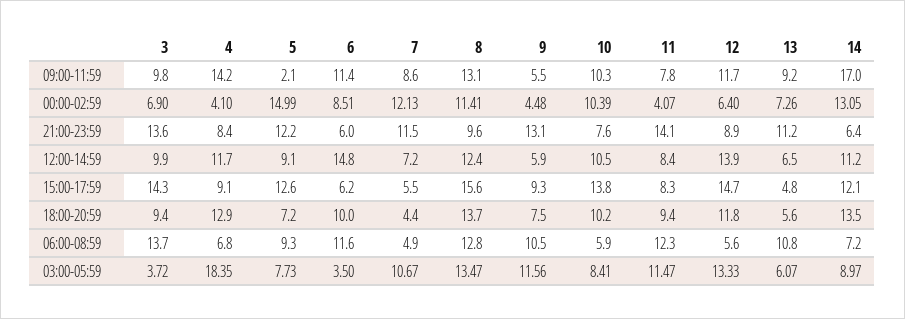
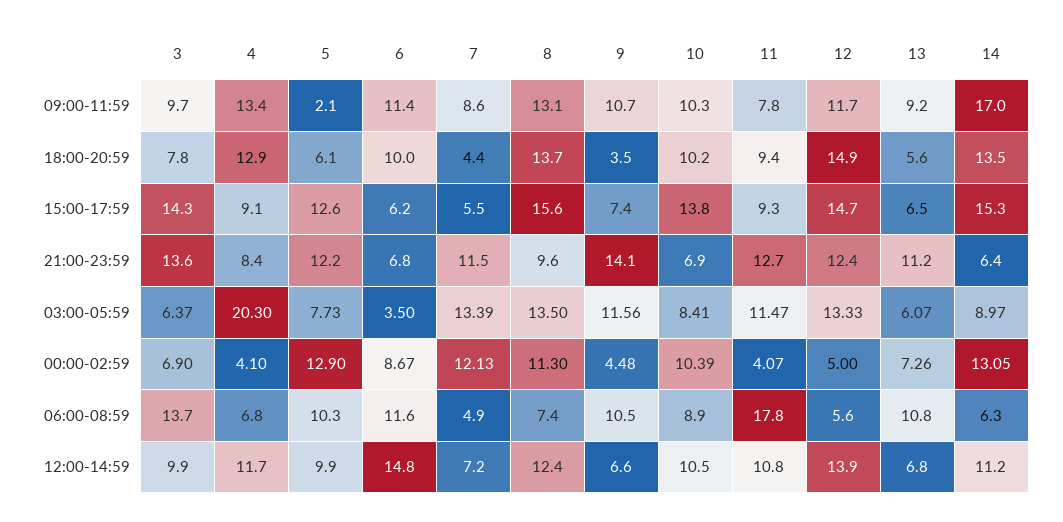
3, 09:00-11:59: 9.8 -> 9.7
4, 09:00-11:59: 14.2 -> 13.4
9, 09:00-11:59: 5.5 -> 10.7
5, 00:00-02:59: 14.99 -> 12.9
6, 00:00-02:59: 8.51 -> 8.67
8, 00:00-02:59: 11.41 -> 11.3
12, 00:00-02:59: 6.4 -> 5
6, 21:00-23:59: 6 -> 6.8
9, 21:00-23:59: 13.1 -> 14.1
10, 21:00-23:59: 7.6 -> 6.9
11, 21:00-23:59: 14.1 -> 12.7
12, 21:00-23:59: 8.9 -> 12.4
5, 12:00-14:59: 9.1 -> 9.9
9, 12:00-14:59: 5.9 -> 6.6
11, 12:00-14:59: 8.4 -> 10.8
13, 12:00-14:59: 6.5 -> 6.8
9, 15:00-17:59: 9.3 -> 7.4
11, 15:00-17:59: 8.3 -> 9.3
13, 15:00-17:59: 4.8 -> 6.5
14, 15:00-17:59: 12.1 -> 15.3
3, 18:00-20:59: 9.4 -> 7.8
5, 18:00-20:59: 7.2 -> 6.1
9, 18:00-20:59: 7.5 -> 3.5
12, 18:00-20:59: 11.8 -> 14.9
5, 06:00-08:59: 9.3 -> 10.3
8, 06:00-08:59: 12.8 -> 7.4
10, 06:00-08:59: 5.9 -> 8.9
11, 06:00-08:59: 12.3 -> 17.8
14, 06:00-08:59: 7.2 -> 6.3
3, 03:00-05:59: 3.72 -> 6.37
4, 03:00-05:59: 18.35 -> 20.3
7, 03:00-05:59: 10.67 -> 13.39
8, 03:00-05:59: 13.47 -> 13.5

